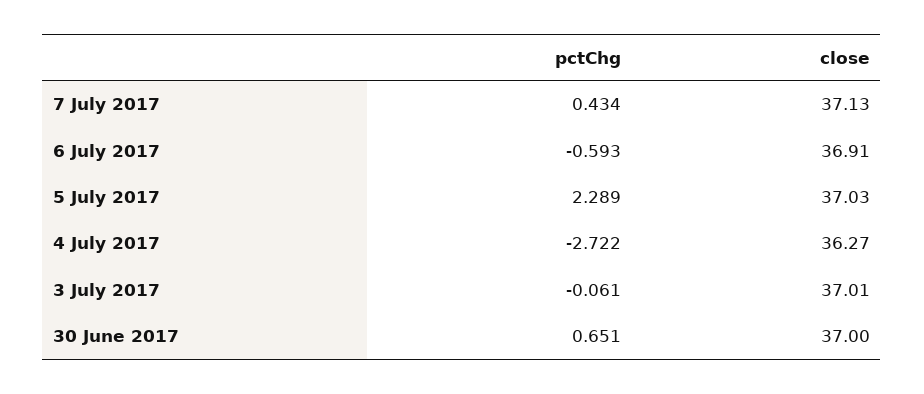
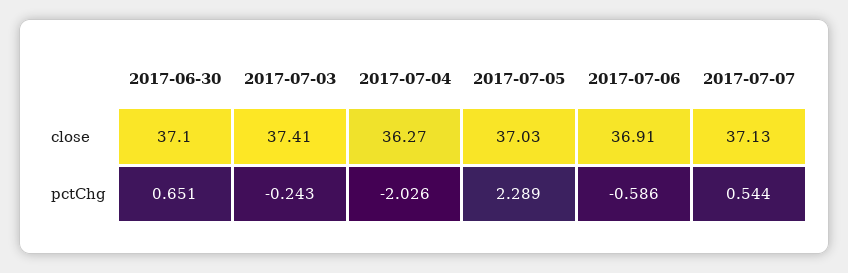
pctChg, 7 July 2017: 0.434 -> 0.544
pctChg, 6 July 2017: -0.593 -> -0.586
pctChg, 4 July 2017: -2.722 -> -2.026
pctChg, 3 July 2017: -0.061 -> -0.243
close, 3 July 2017: 37.01 -> 37.41
close, 30 June 2017: 37 -> 37.1

